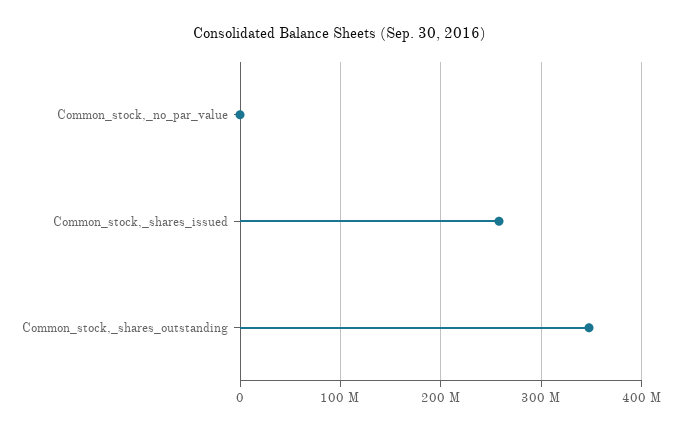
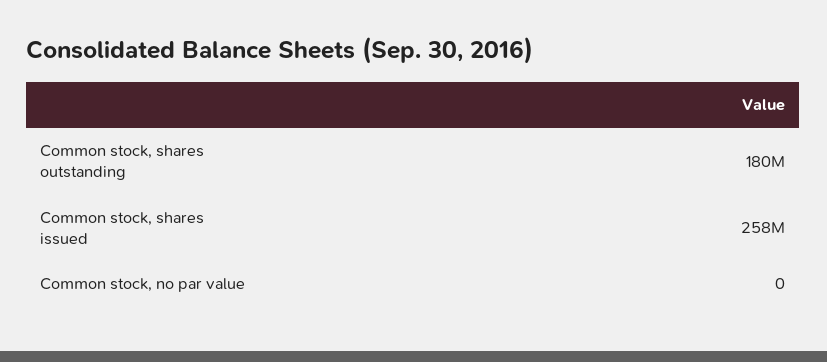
Common_stock,_shares_outstanding: 350000000 -> 180000000

